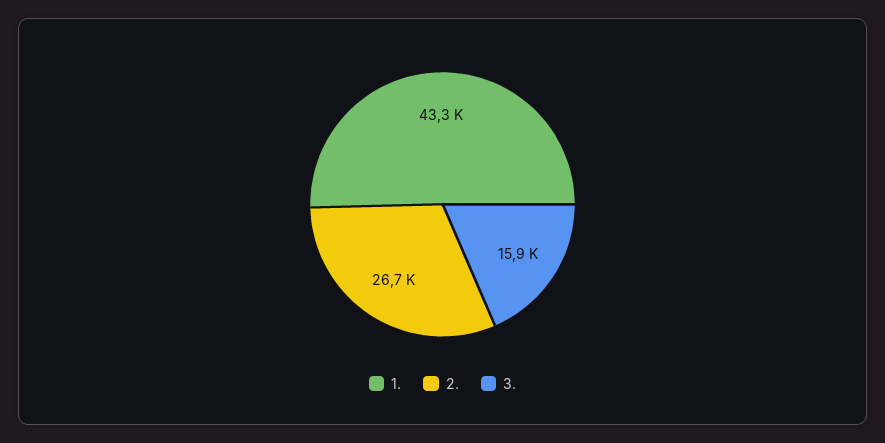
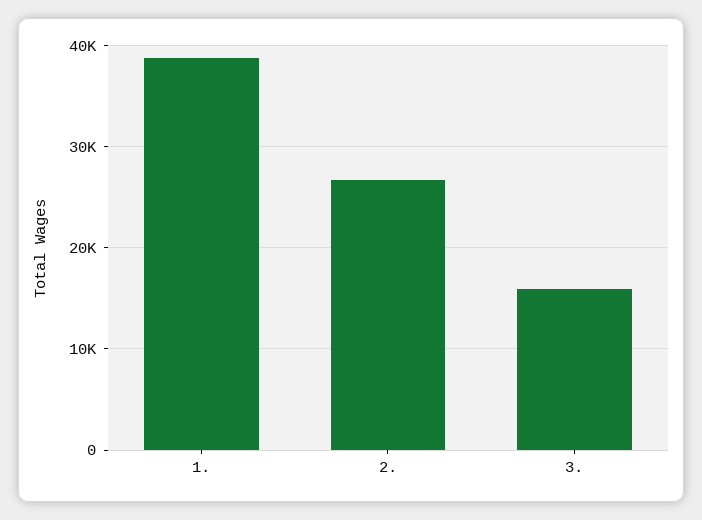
1.: 43300 -> 39000

